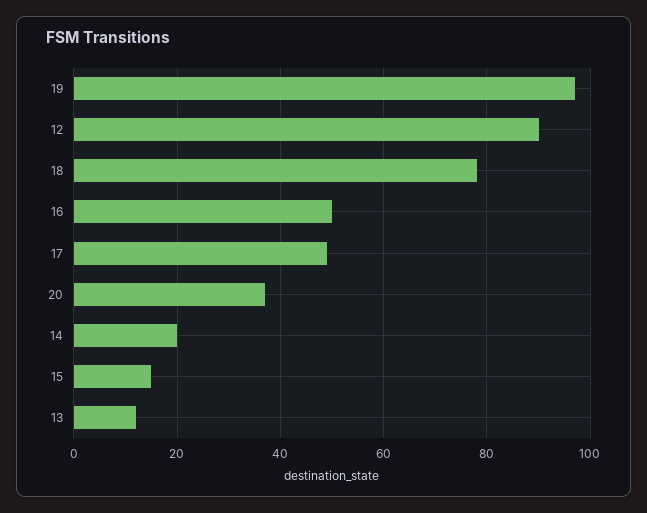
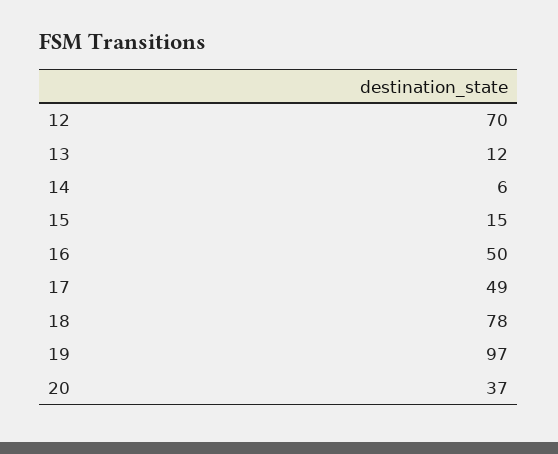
12: 90 -> 70
14: 20 -> 6

